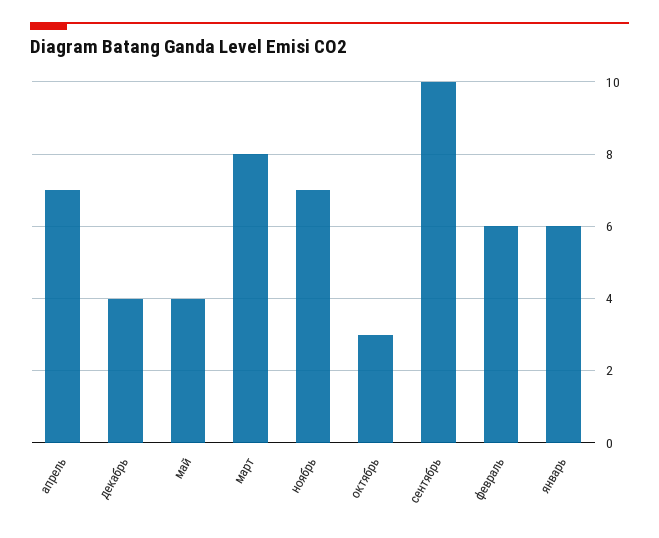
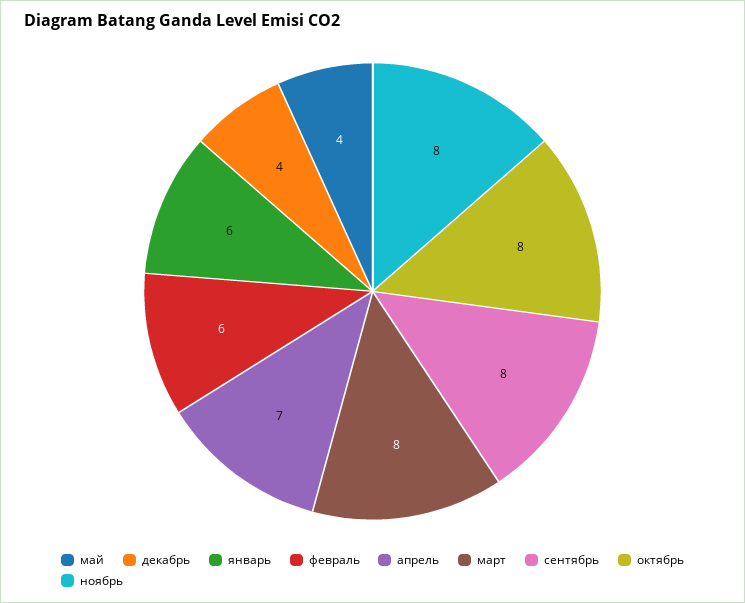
ноябрь: 7 -> 8
октябрь: 3 -> 8
сентябрь: 10 -> 8

